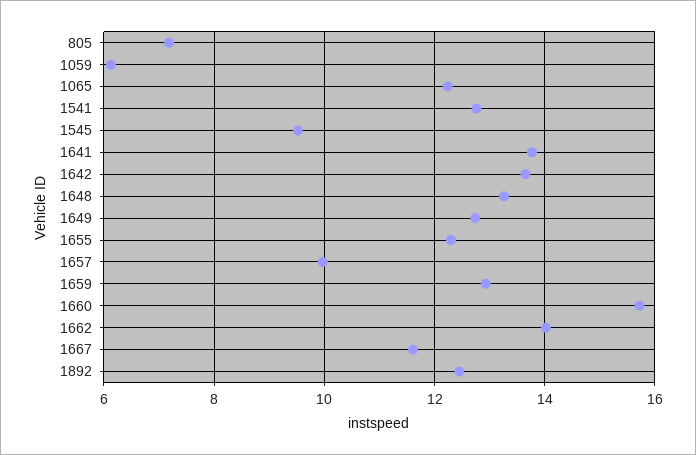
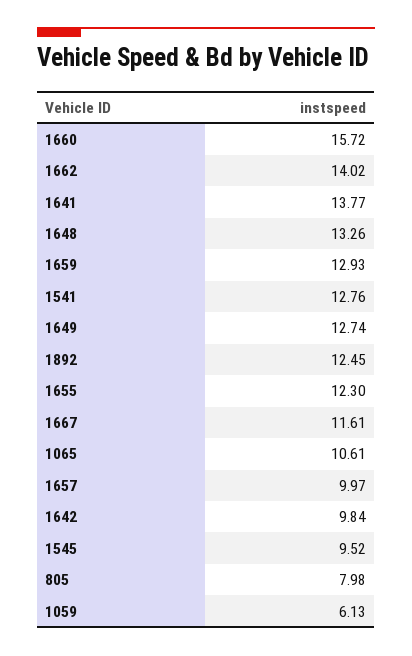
805: 7.2 -> 7.98
1065: 12.2 -> 10.61
1642: 13.6 -> 9.84

